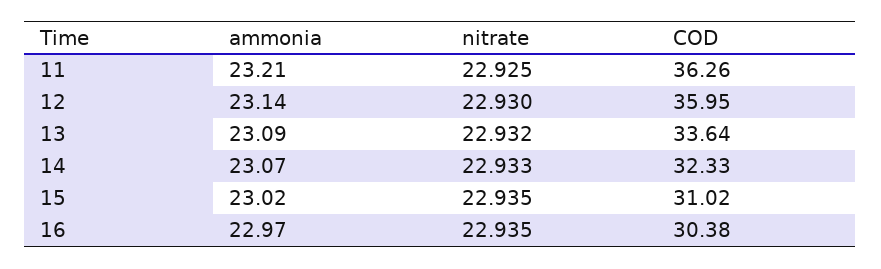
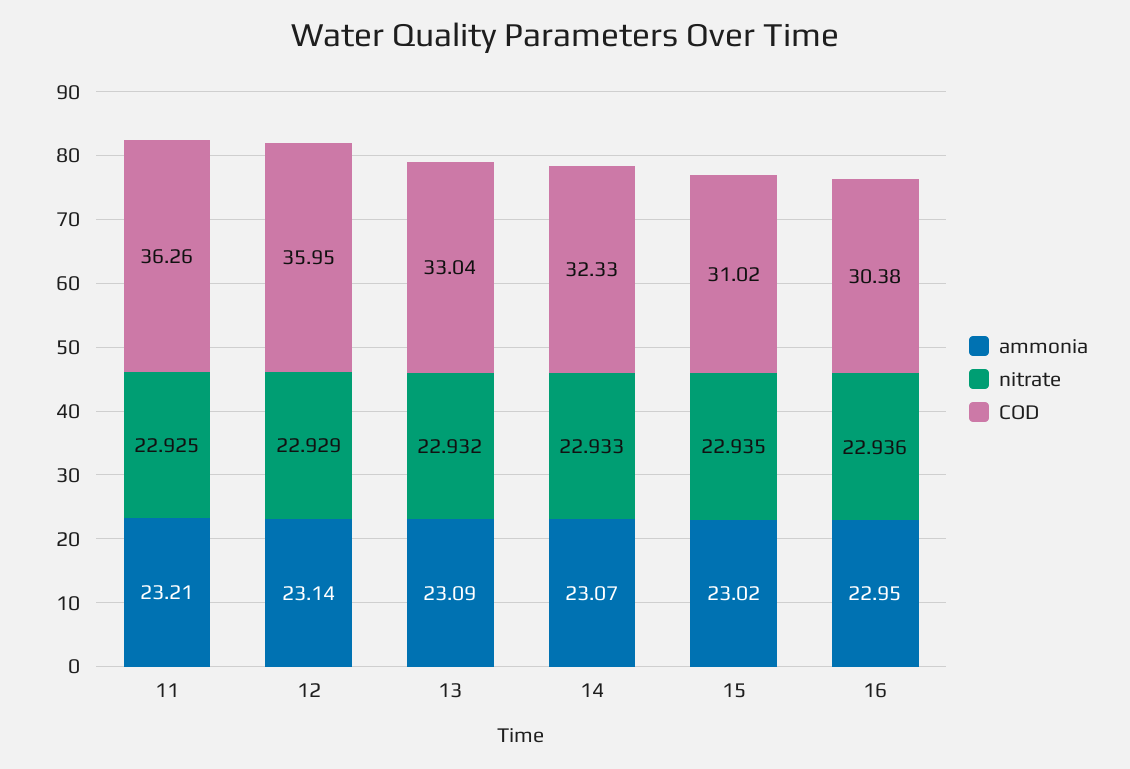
nitrate, 12: 22.93 -> 22.929
COD, 13: 33.64 -> 33.04
ammonia, 16: 22.97 -> 22.95
nitrate, 16: 22.935 -> 22.936

